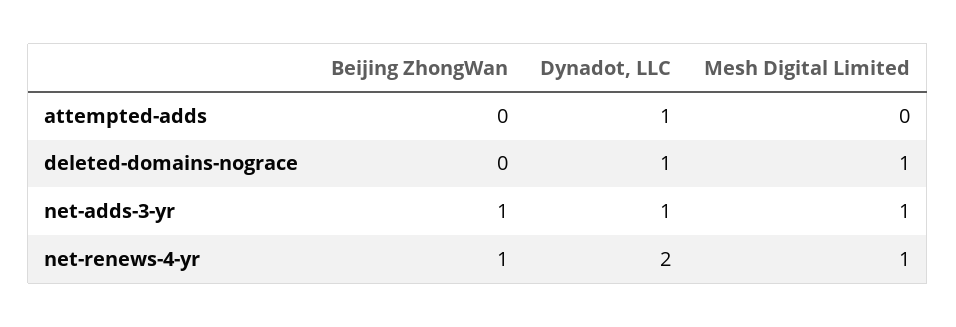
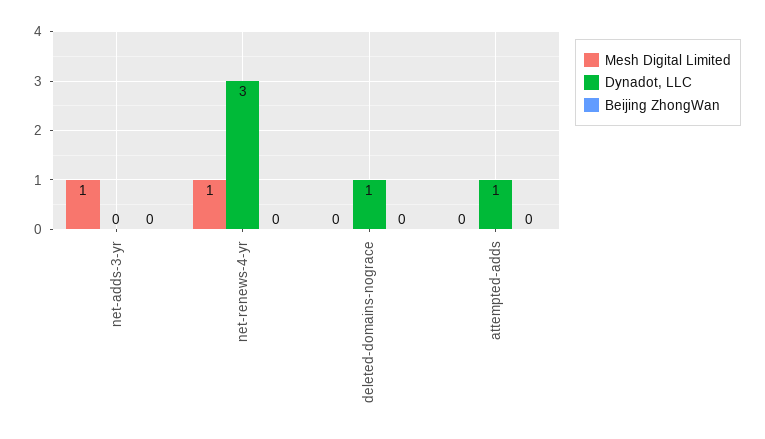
Mesh Digital Limited, deleted-domains-nograce: 1 -> 0
Beijing ZhongWan, net-adds-3-yr: 1 -> 0
Dynadot, LLC, net-adds-3-yr: 1 -> 0
Beijing ZhongWan, net-renews-4-yr: 1 -> 0
Dynadot, LLC, net-renews-4-yr: 2 -> 3

